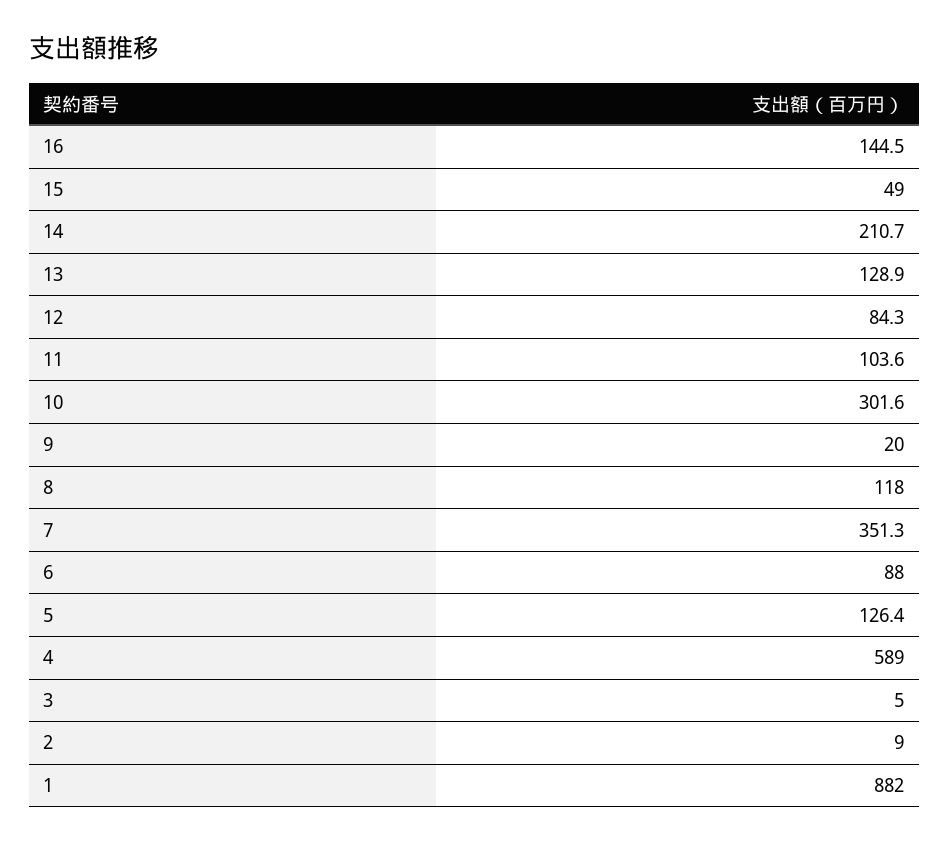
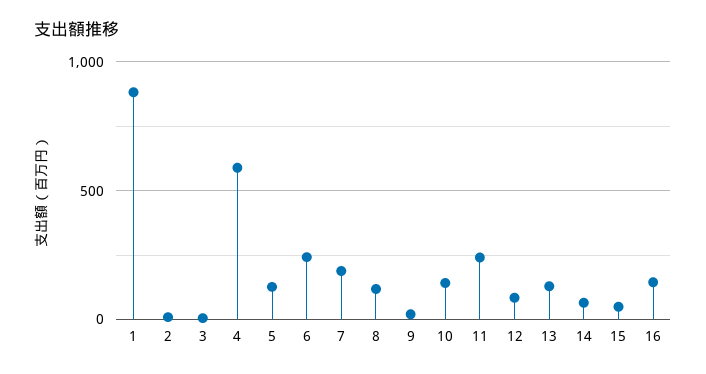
14: 210.7 -> 50
11: 103.6 -> 250
10: 301.6 -> 150
7: 351.3 -> 200
6: 88 -> 250

